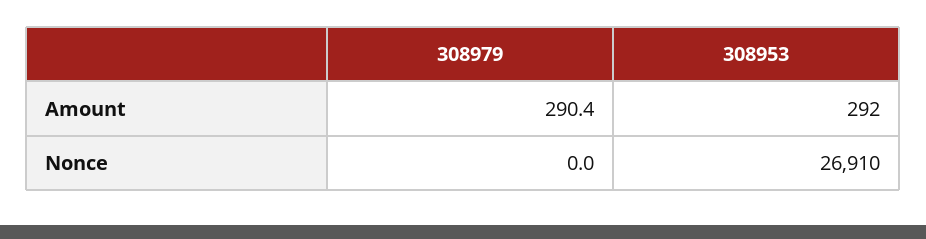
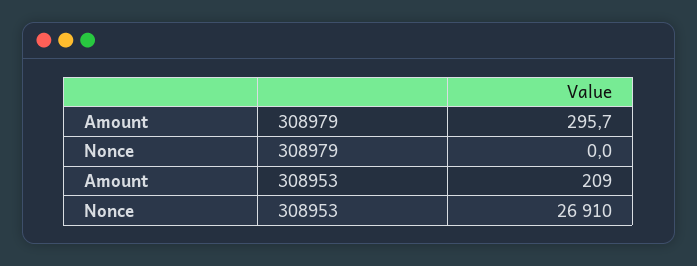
308979, Amount: 290.4 -> 295.7
308953, Amount: 292 -> 209

